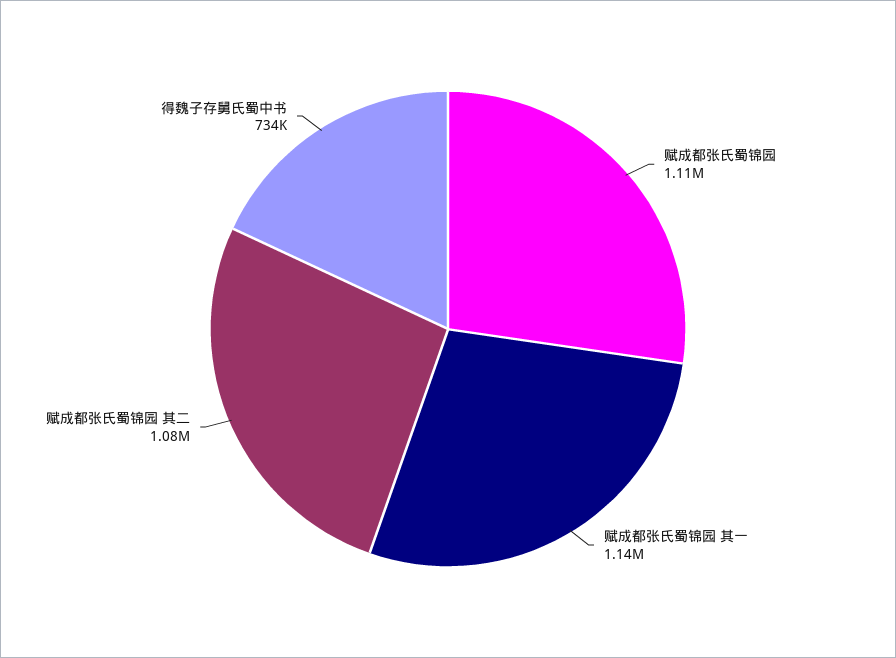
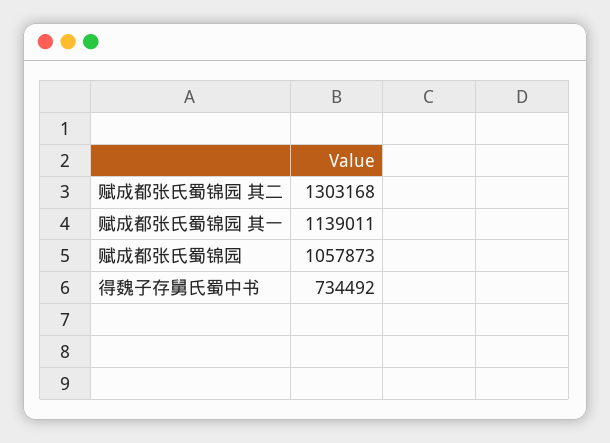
赋成都张氏蜀锦园: 1110000 -> 1057873
赋成都张氏蜀锦园 其二: 1080000 -> 1303168

